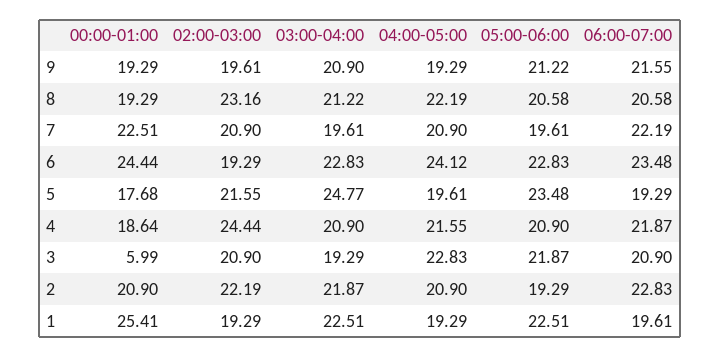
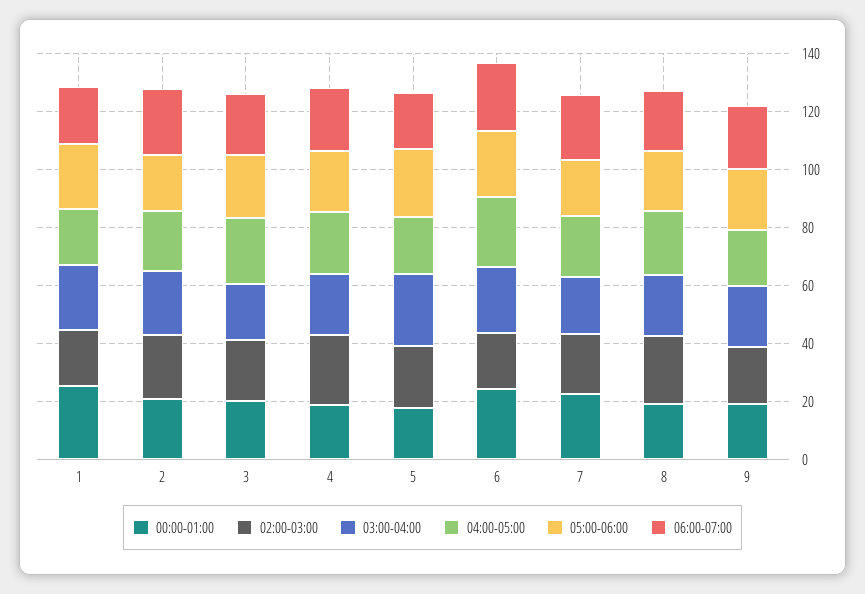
00:00-01:00, 3: 5.99 -> 20

